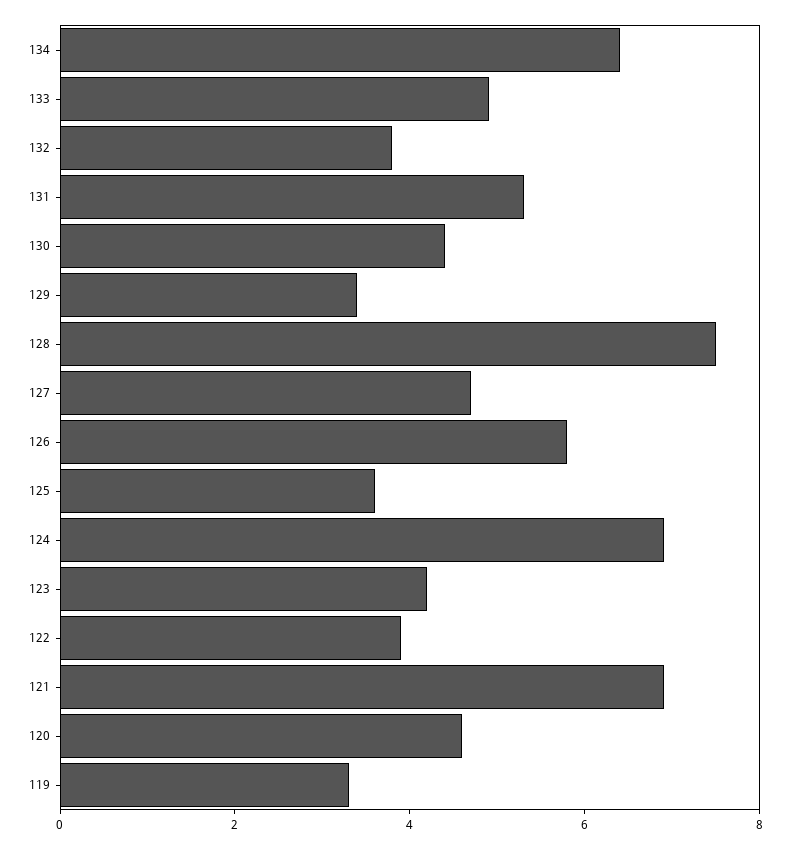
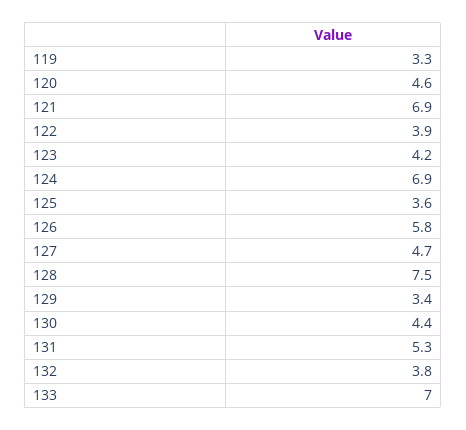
134: 6.5 -> none
133: 5 -> 7

